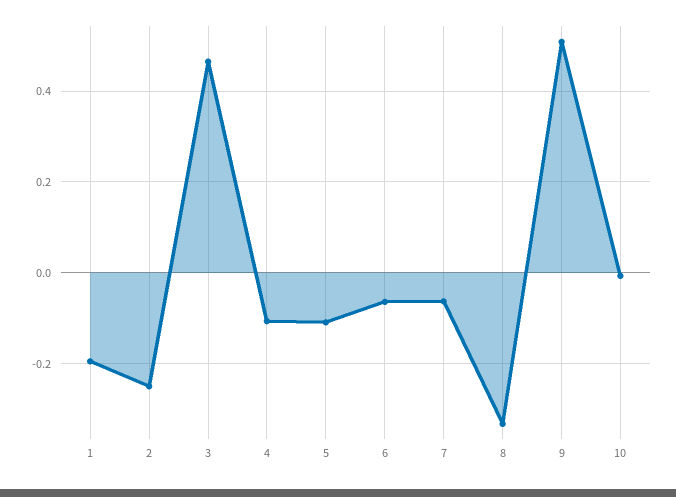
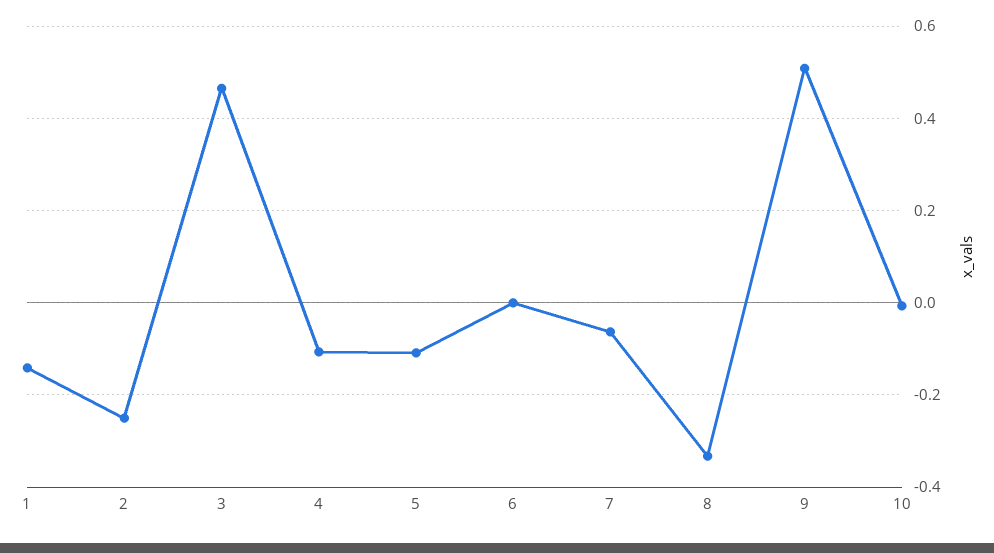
1: -0.2 -> -0.14
6: -0.06 -> 0

